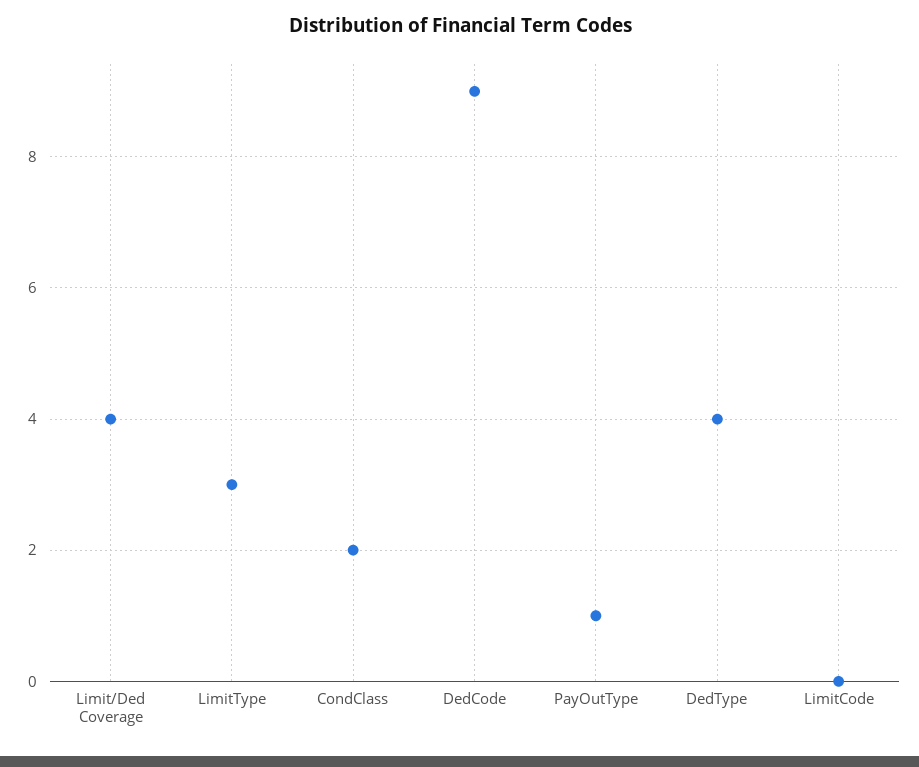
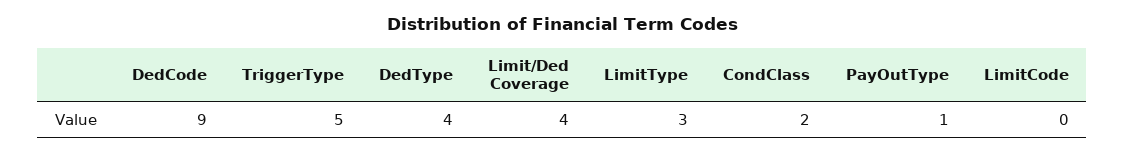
TriggerType: none -> 5

